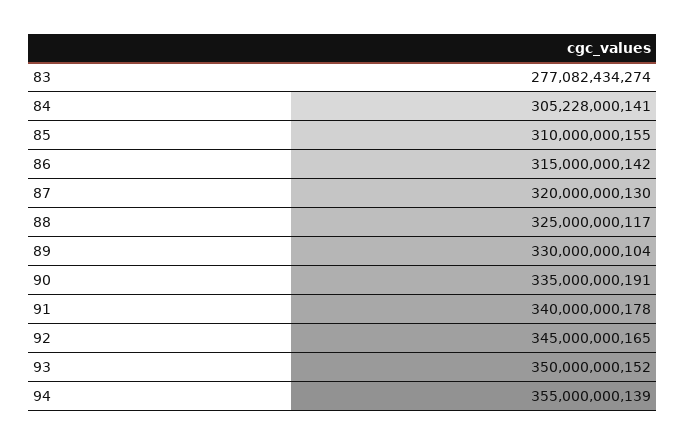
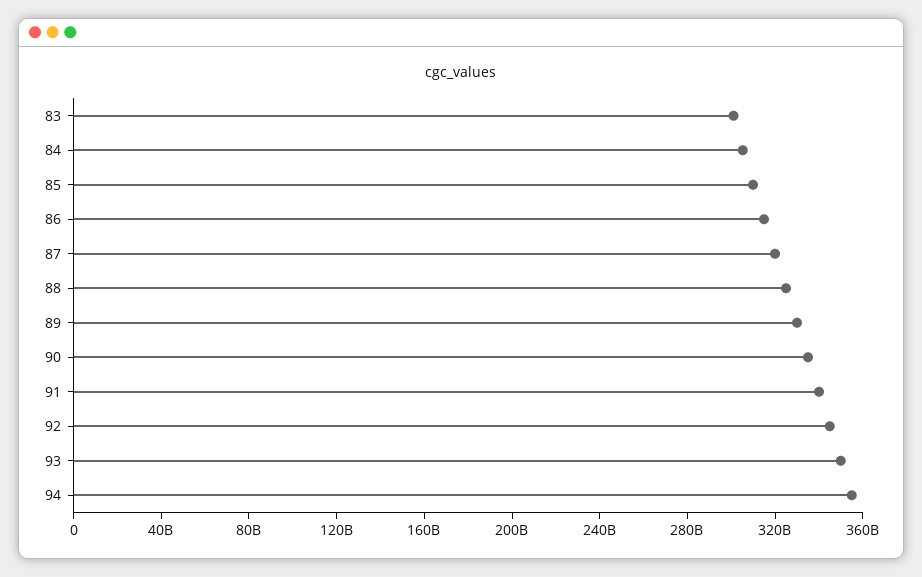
83: 277082434274 -> 300000000000

